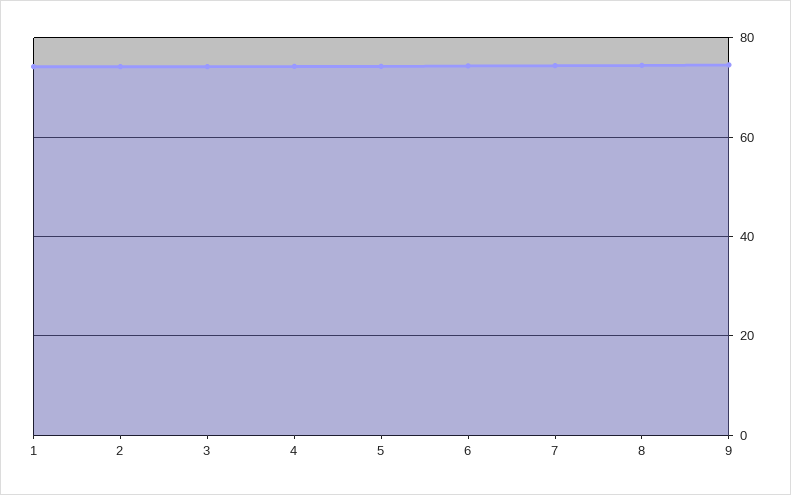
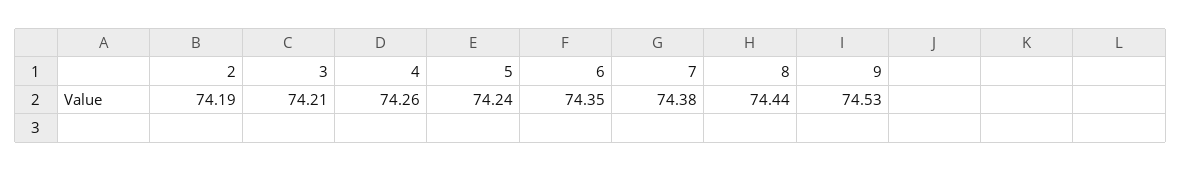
1: 74 -> none

